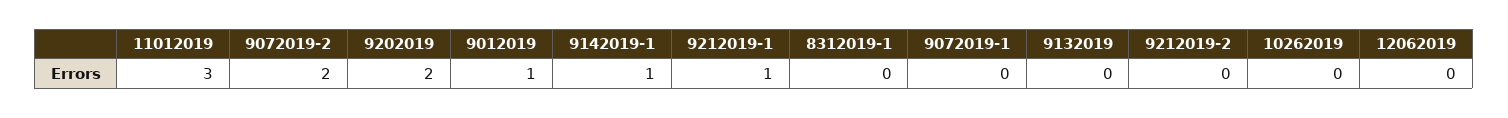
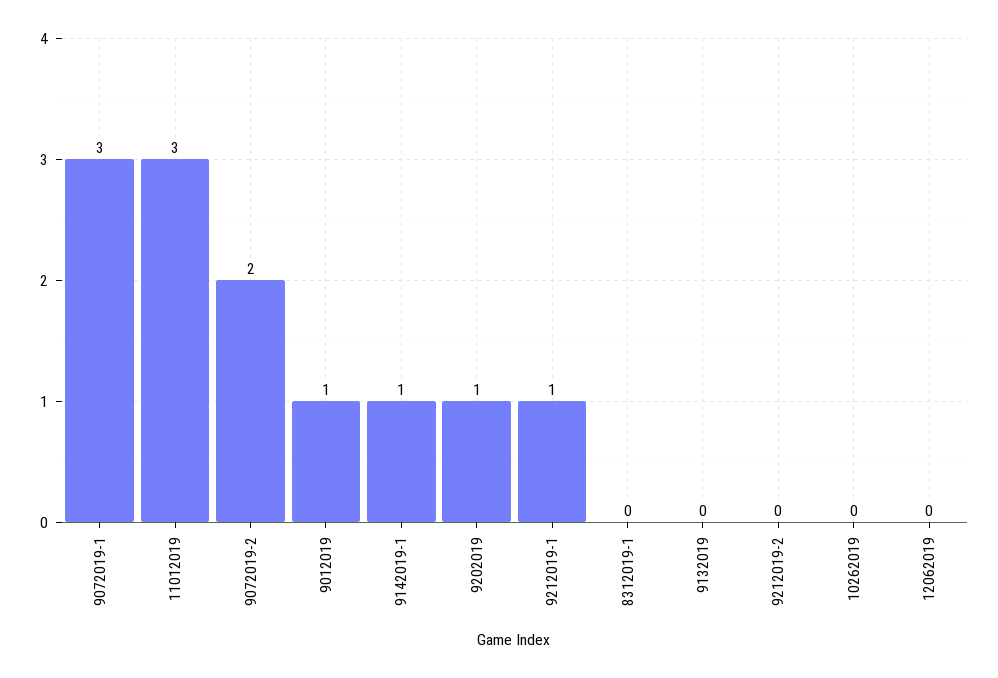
9202019: 2 -> 1
9072019-1: 0 -> 3

